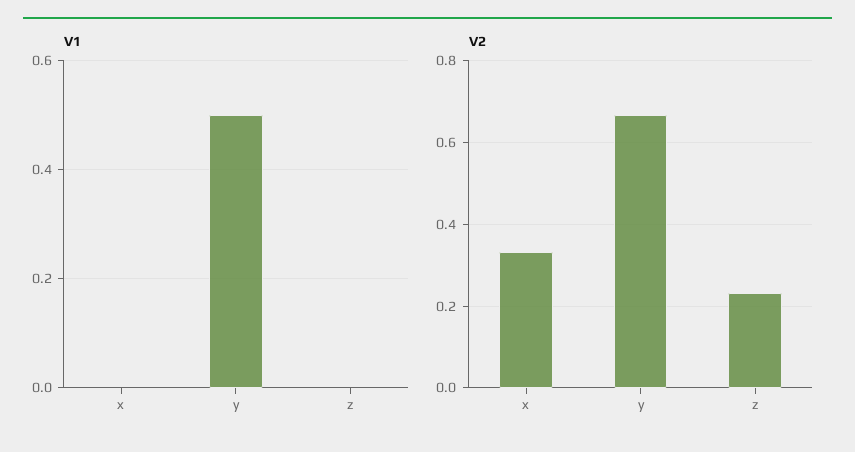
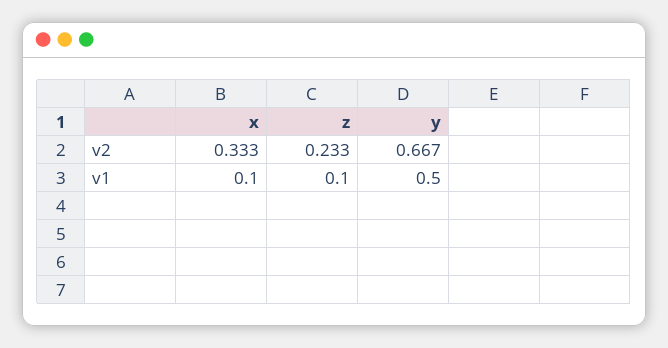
V1, x: 0 -> 0.1
V1, z: 0 -> 0.1

